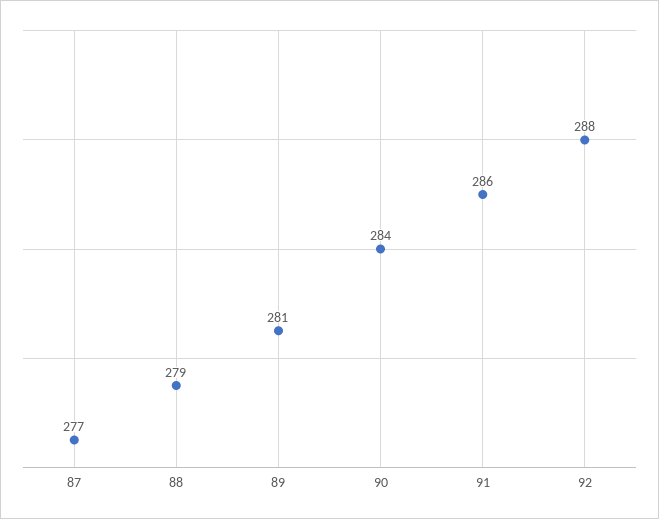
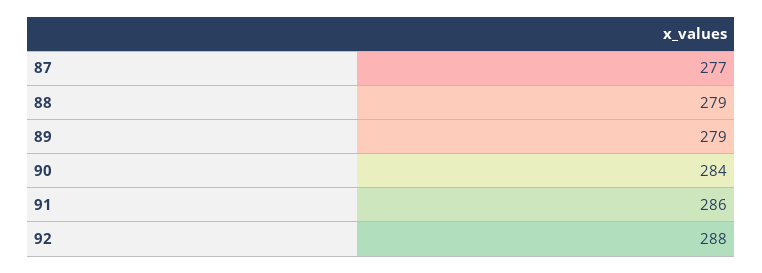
89: 281 -> 279

